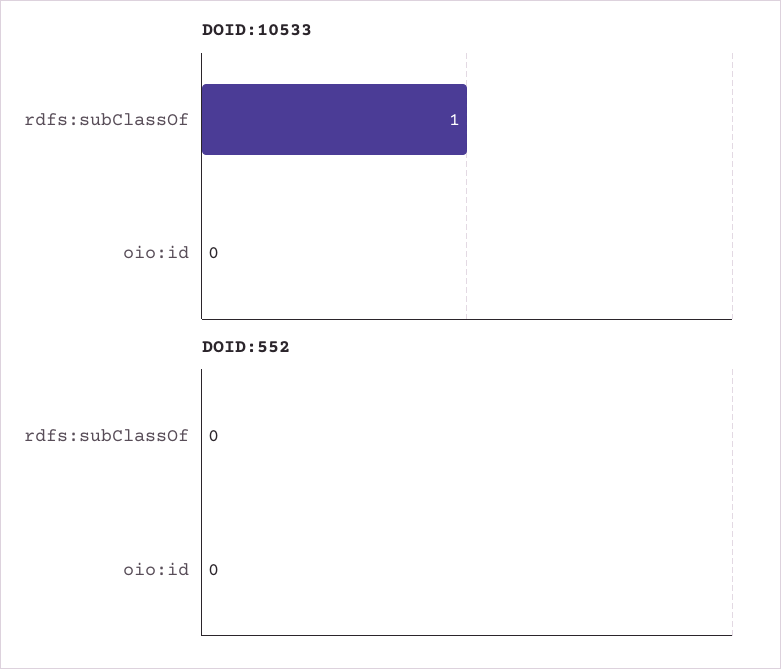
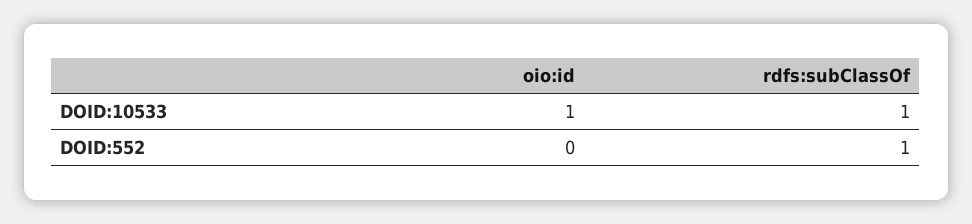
DOID:10533, oio:id: 0 -> 1
DOID:552, rdfs:subClassOf: 0 -> 1

